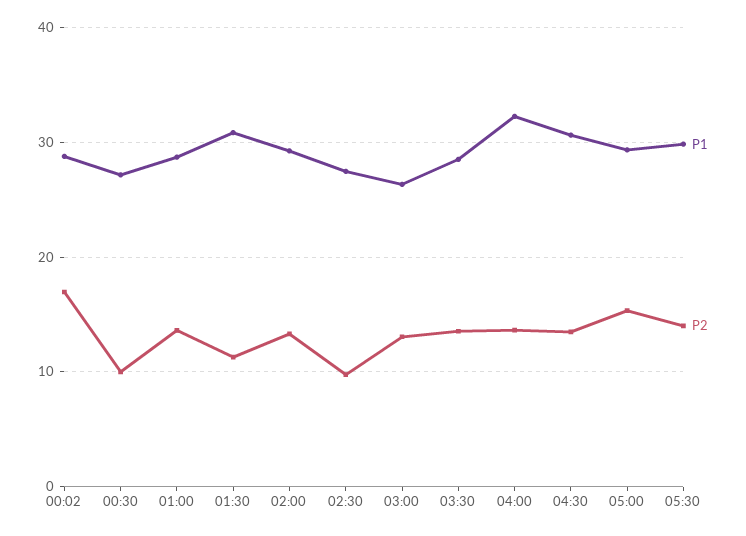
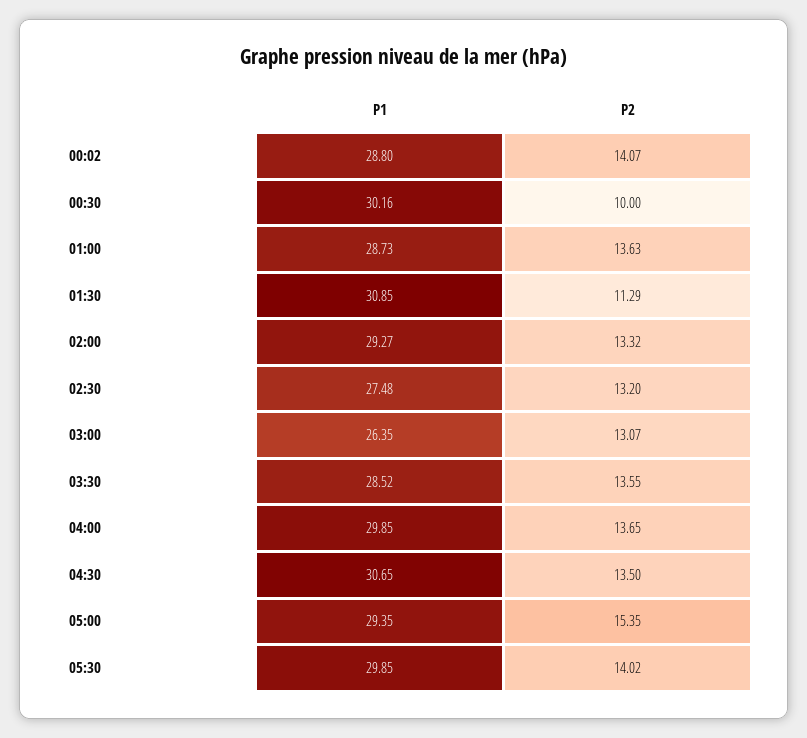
P2, 00:02: 17 -> 14.07
P1, 00:30: 27 -> 30.16
P2, 02:30: 10 -> 13.2
P1, 04:00: 32 -> 29.85

